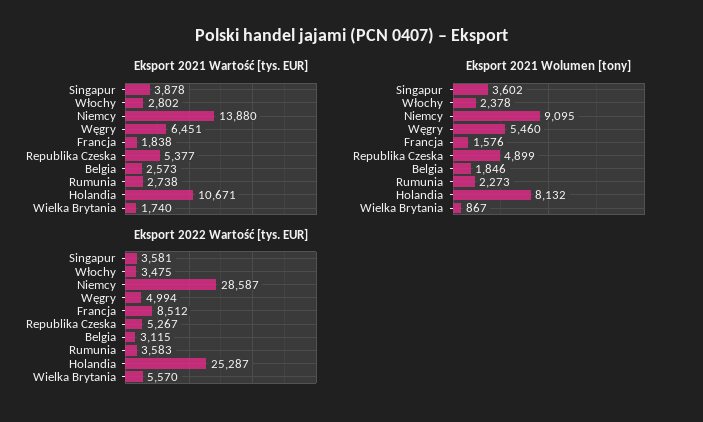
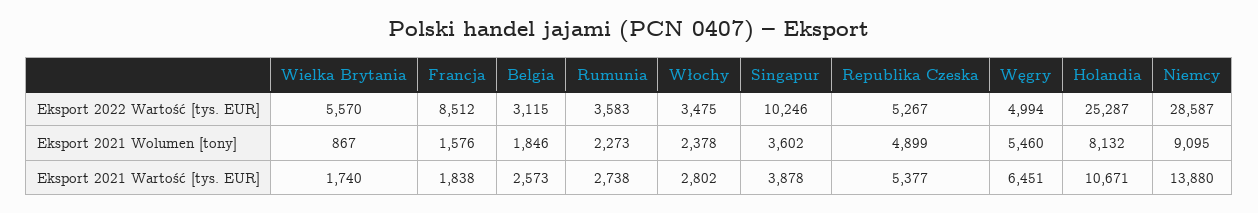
Eksport 2022 Wartość [tys. EUR], Singapur: 3581 -> 10246

